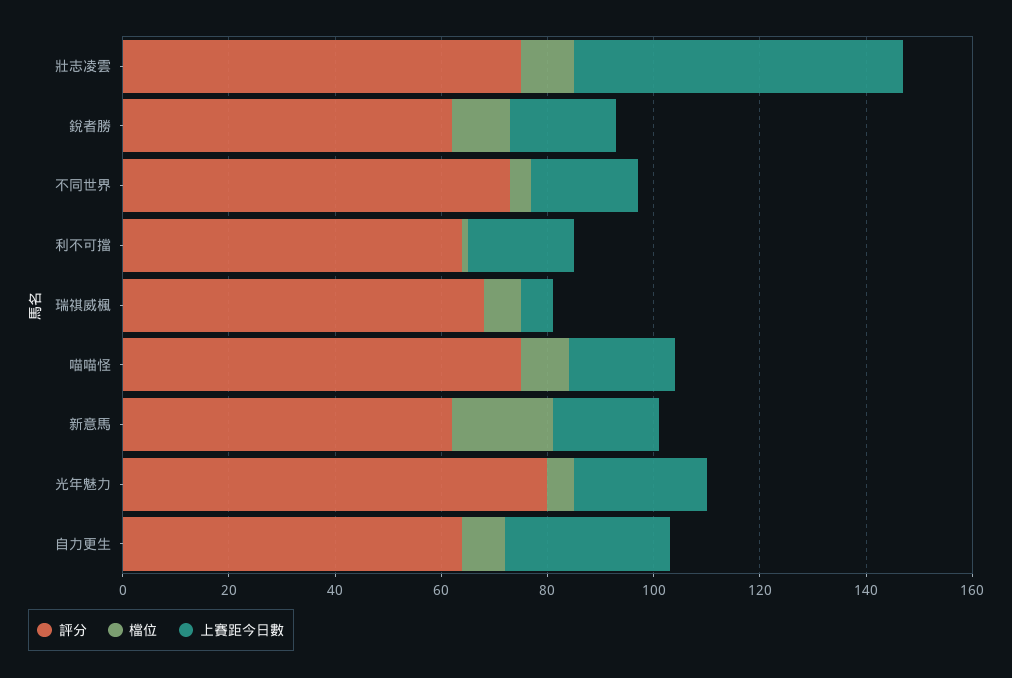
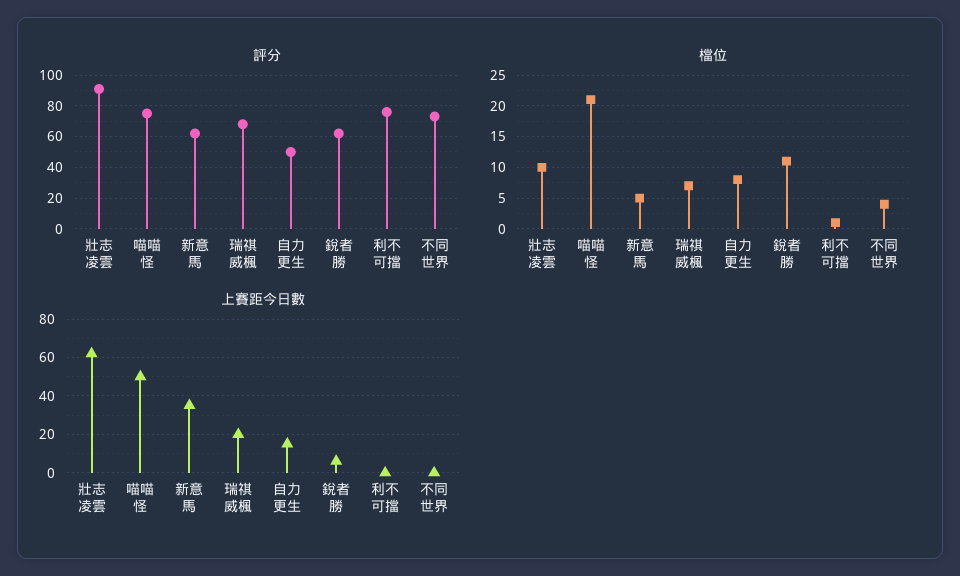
評分, 壯志凌雲: 75 -> 90
上賽距今日數, 銳者勝: 20 -> 5
上賽距今日數, 不同世界: 20 -> 0
評分, 利不可擋: 65 -> 75
上賽距今日數, 利不可擋: 20 -> 0
上賽距今日數, 瑞祺威楓: 5 -> 20
檔位, 喵喵怪: 10 -> 21
上賽距今日數, 喵喵怪: 20 -> 50
檔位, 新意馬: 20 -> 5
上賽距今日數, 新意馬: 20 -> 35
評分, 光年魅力: 80 -> none
檔位, 光年魅力: 5 -> none
上賽距今日數, 光年魅力: 25 -> none
評分, 自力更生: 65 -> 50
上賽距今日數, 自力更生: 30 -> 15

